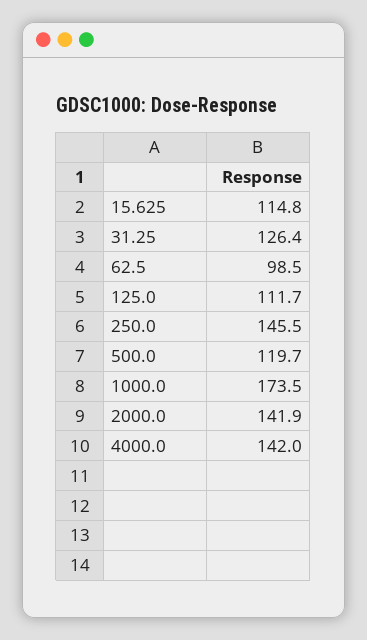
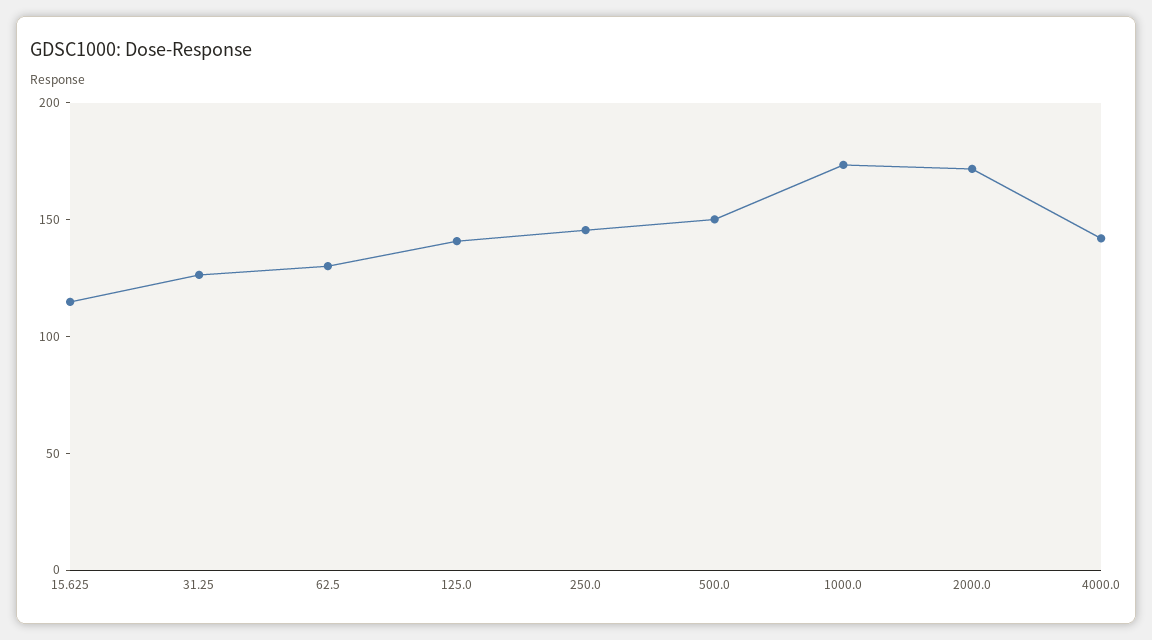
62.5: 98.5 -> 130
125.0: 111.7 -> 140
500.0: 119.7 -> 150
2000.0: 141.9 -> 170

